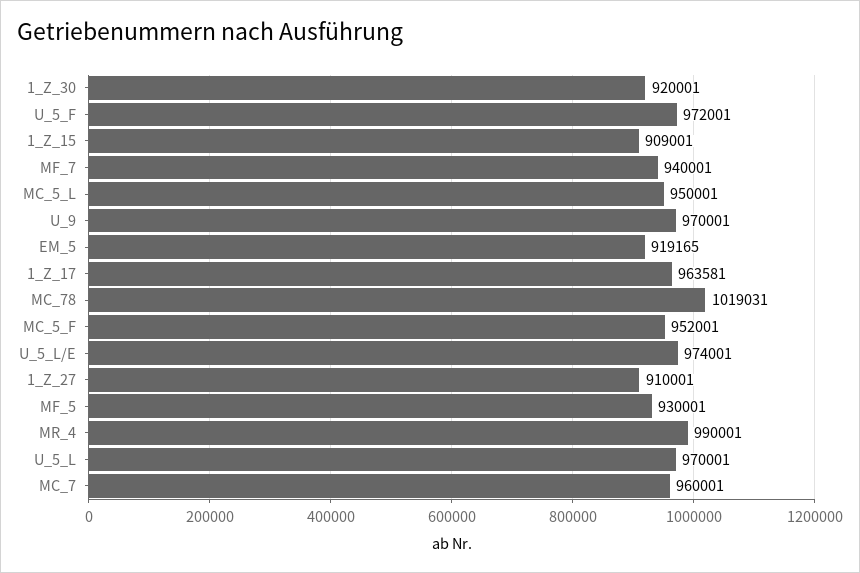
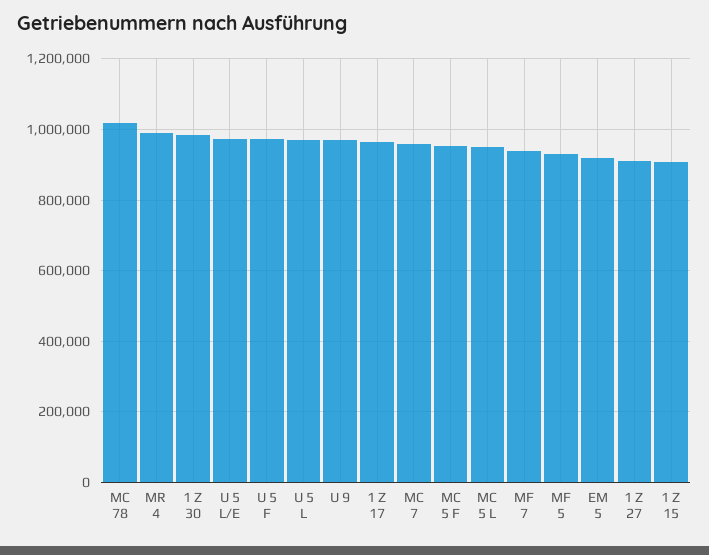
1_Z_30: 920001 -> 980000

